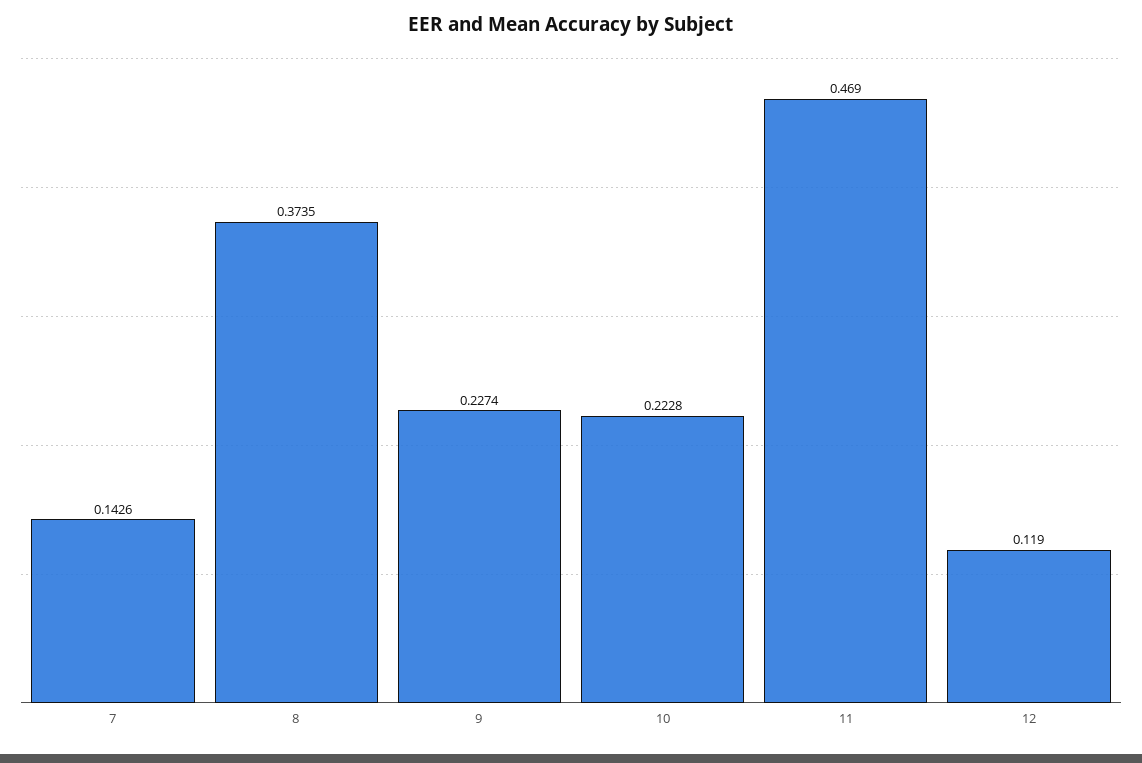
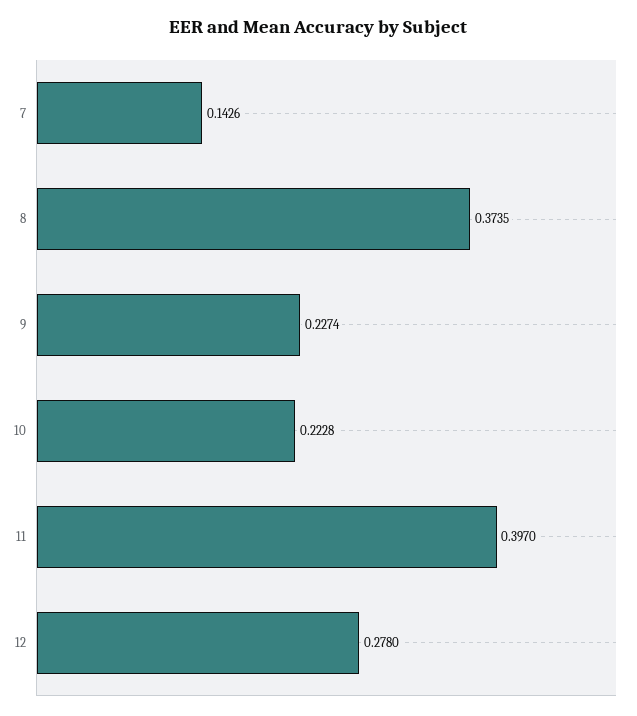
11: 0.469 -> 0.397
12: 0.119 -> 0.278

